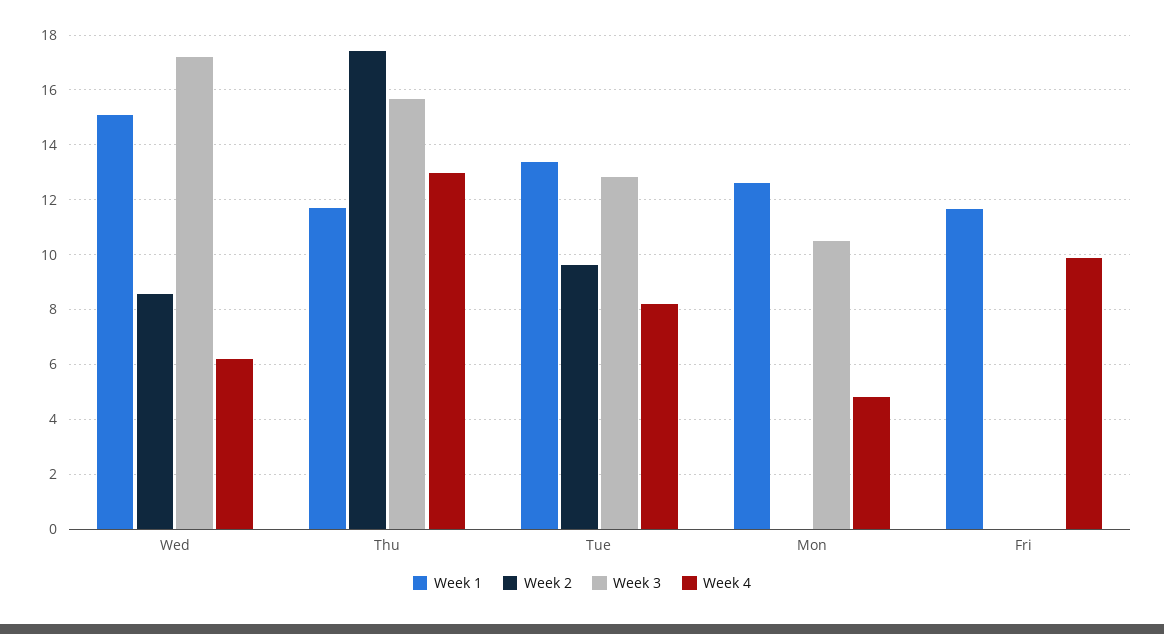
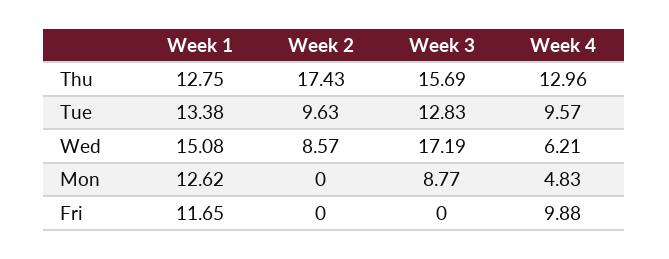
Week 1, Thu: 11.75 -> 12.75
Week 4, Tue: 8.25 -> 9.57
Week 3, Mon: 10.5 -> 8.77

